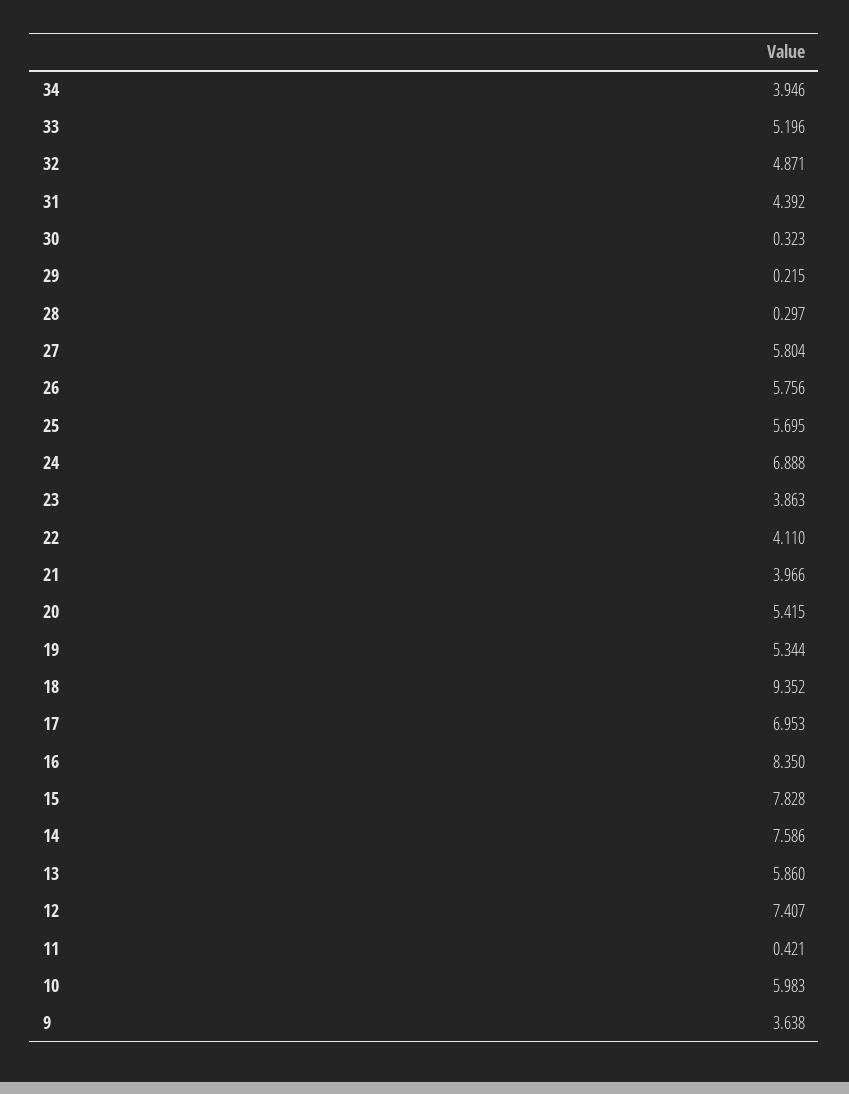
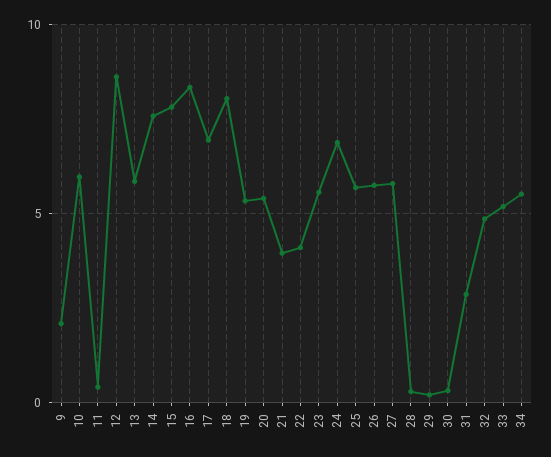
34: 3.946 -> 5.5
31: 4.392 -> 3
23: 3.863 -> 5.5
18: 9.352 -> 8
12: 7.407 -> 8.5
9: 3.638 -> 2

